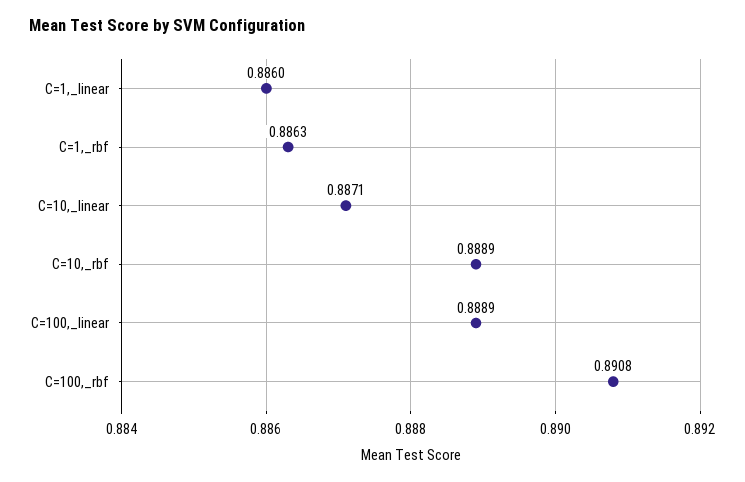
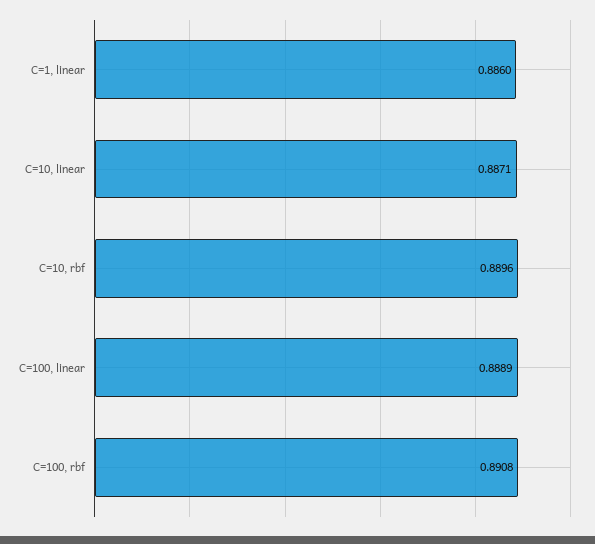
C=1,_rbf: 0.8863 -> none
C=10,_rbf: 0.8889 -> 0.8896

